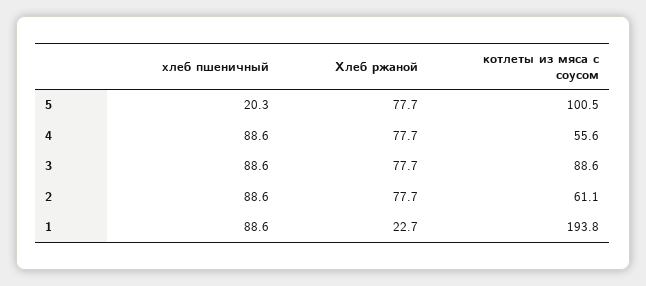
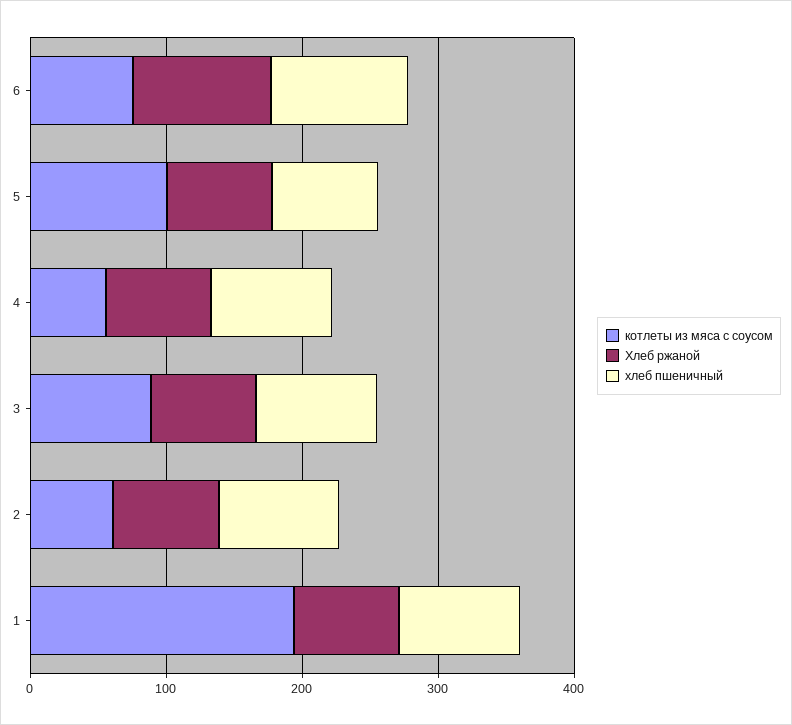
хлеб пшеничный, 5: 20.3 -> 80
Хлеб ржаной, 1: 22.7 -> 80
котлеты из мяса с соусом, 6: none -> 80
Хлеб ржаной, 6: none -> 100
хлеб пшеничный, 6: none -> 100

